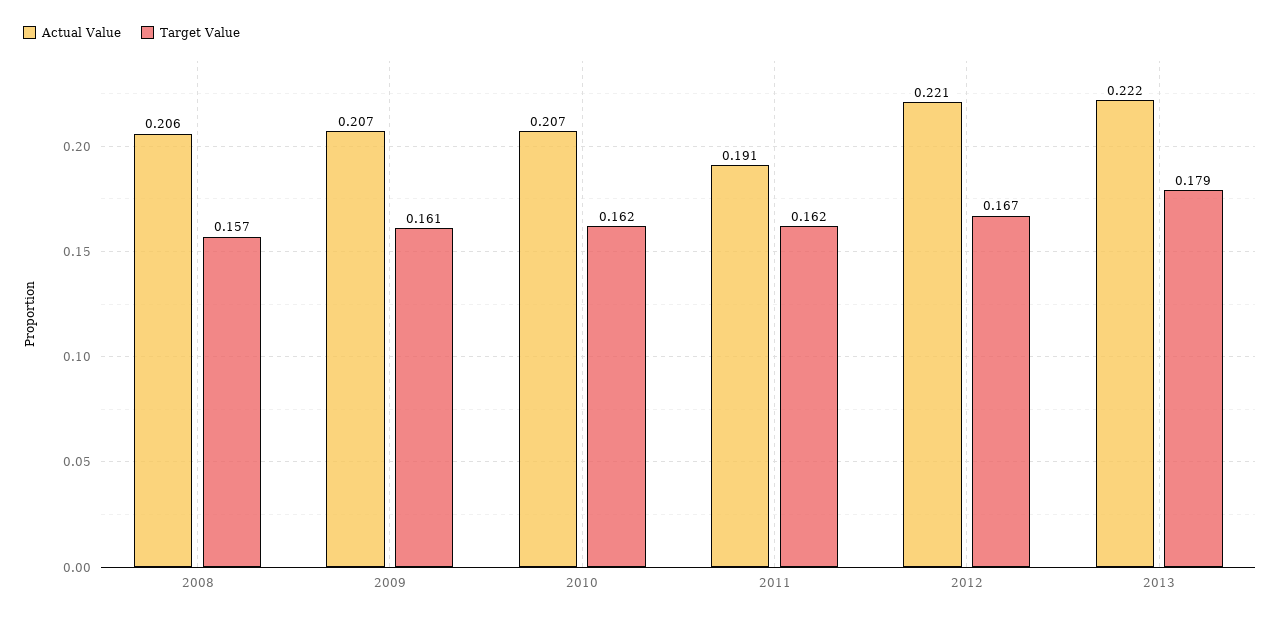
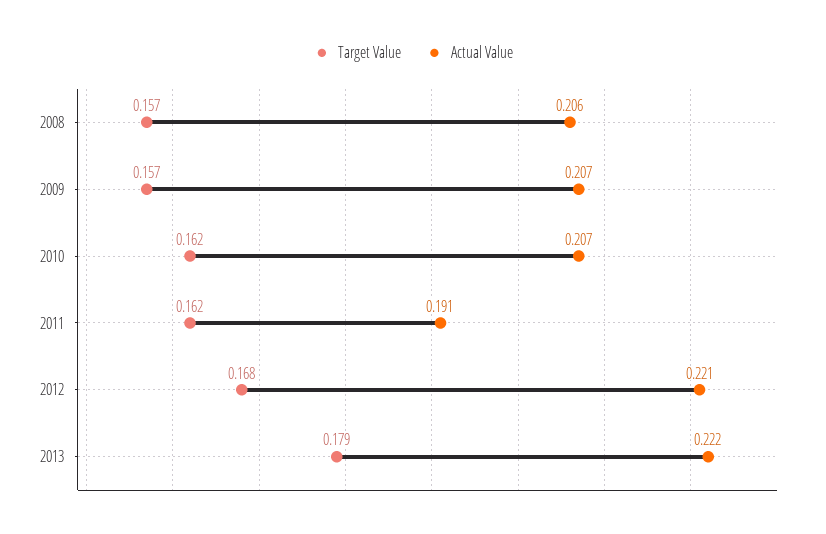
Target Value, 2009: 0.161 -> 0.157
Target Value, 2012: 0.167 -> 0.168

